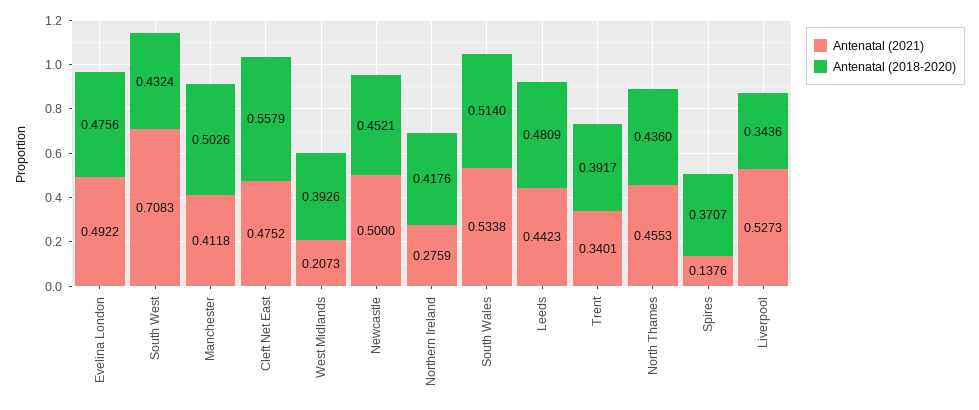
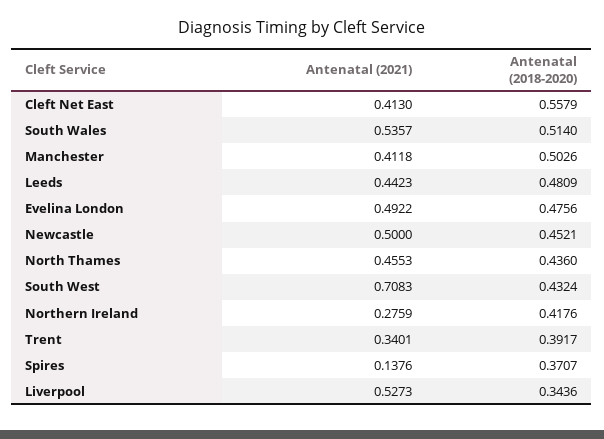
Antenatal (2021), Cleft Net East: 0.4752 -> 0.413
Antenatal (2021), West Midlands: 0.2073 -> none
Antenatal (2018-2020), West Midlands: 0.3926 -> none
Antenatal (2021), South Wales: 0.5338 -> 0.5357

